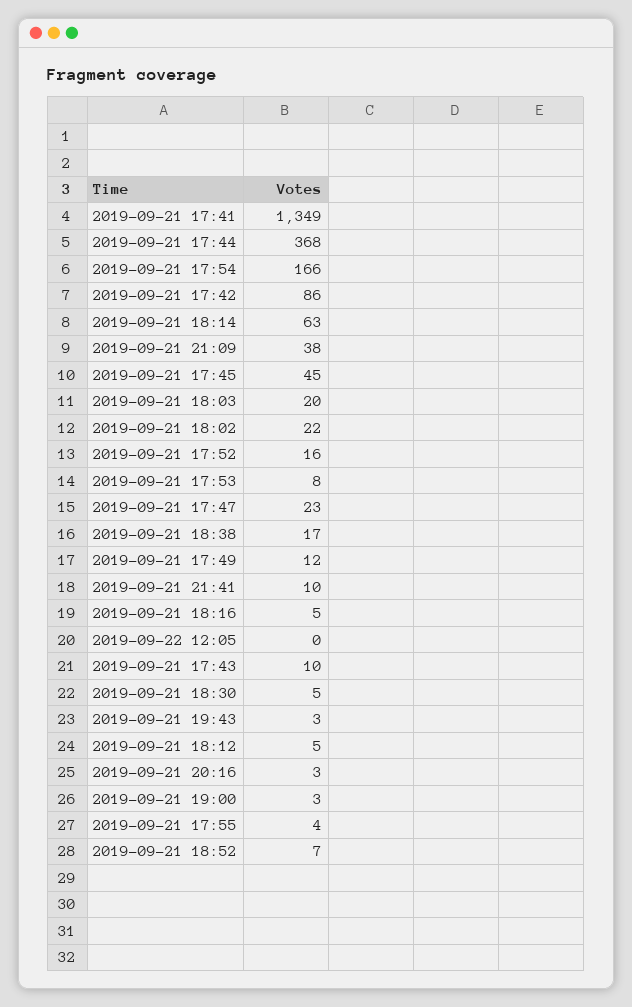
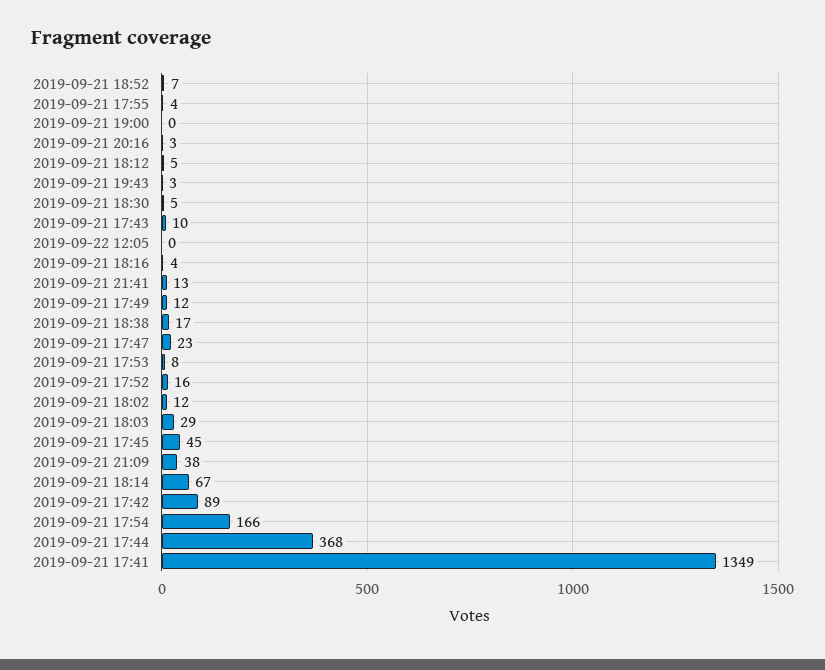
2019-09-21 17:42: 86 -> 89
2019-09-21 18:14: 63 -> 67
2019-09-21 18:03: 20 -> 29
2019-09-21 18:02: 22 -> 12
2019-09-21 21:41: 10 -> 13
2019-09-21 18:16: 5 -> 4
2019-09-21 19:00: 3 -> 0

